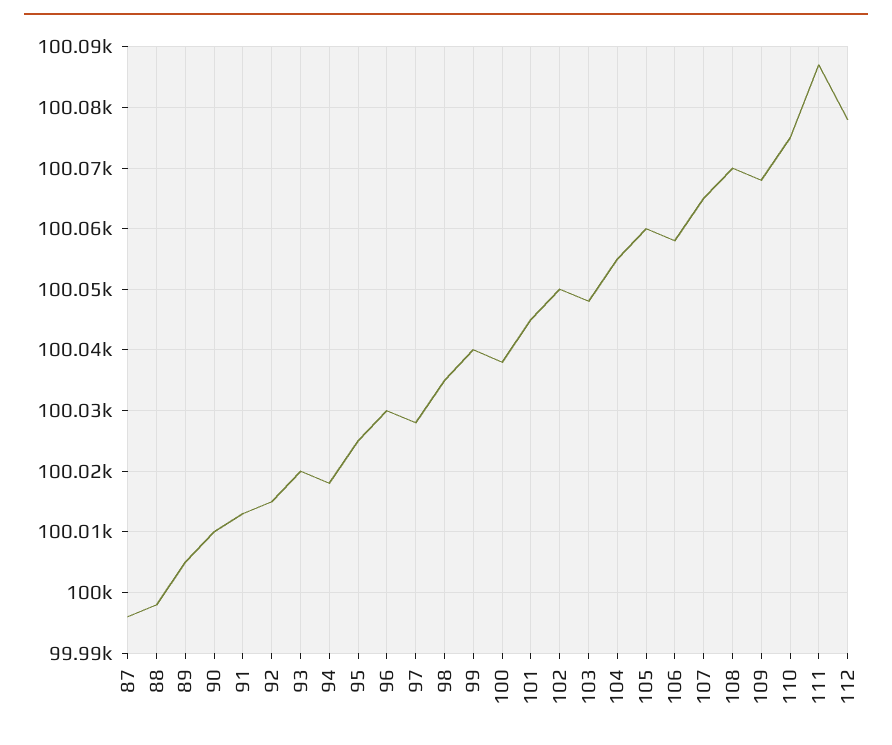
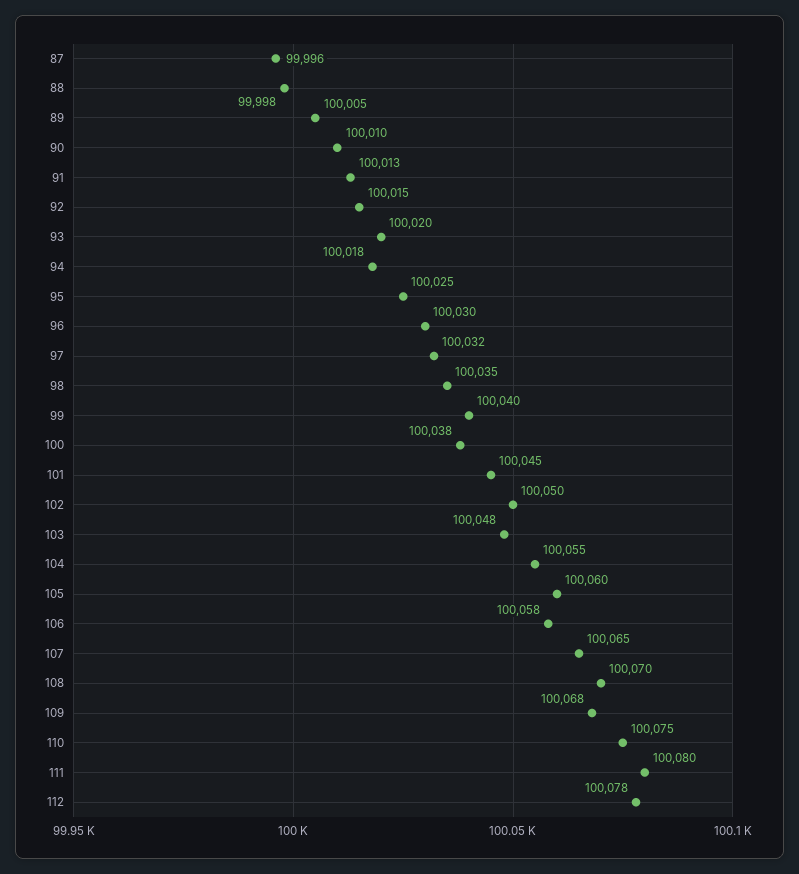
97: 100028 -> 100032
111: 100087 -> 100080

